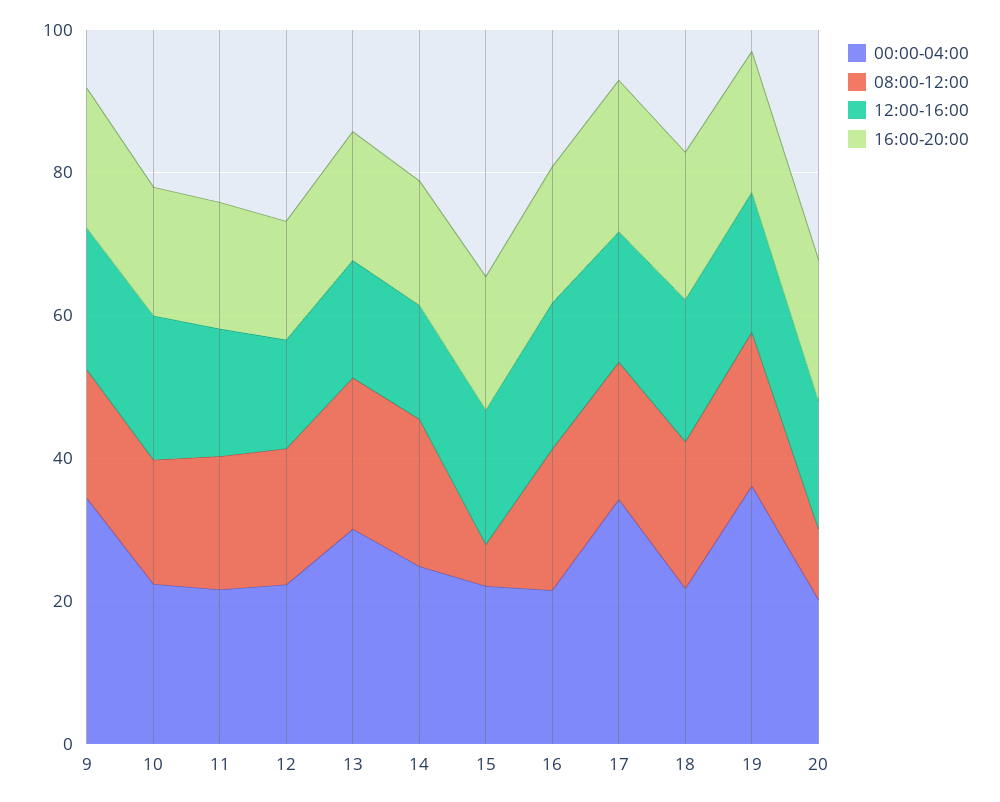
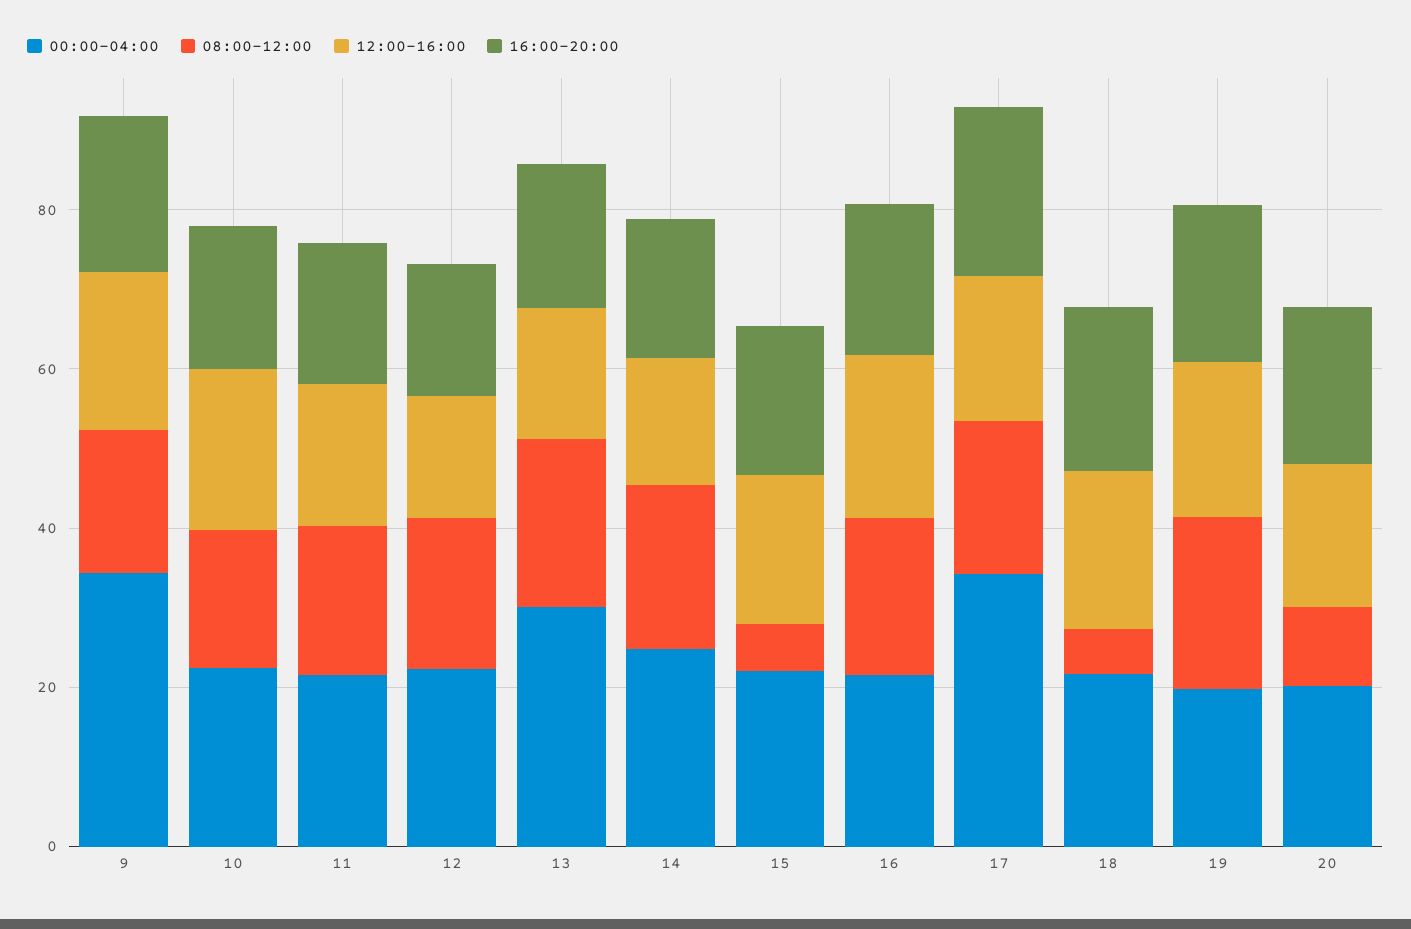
08:00-12:00, 18: 20 -> 5
00:00-04:00, 19: 35 -> 20

